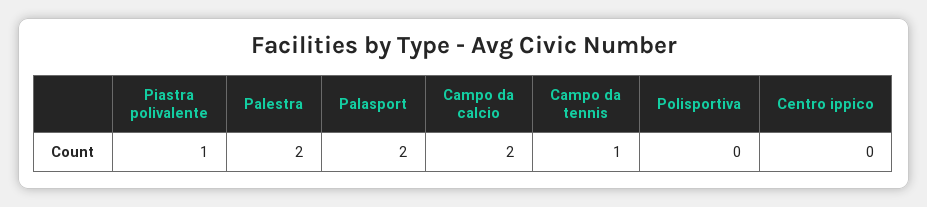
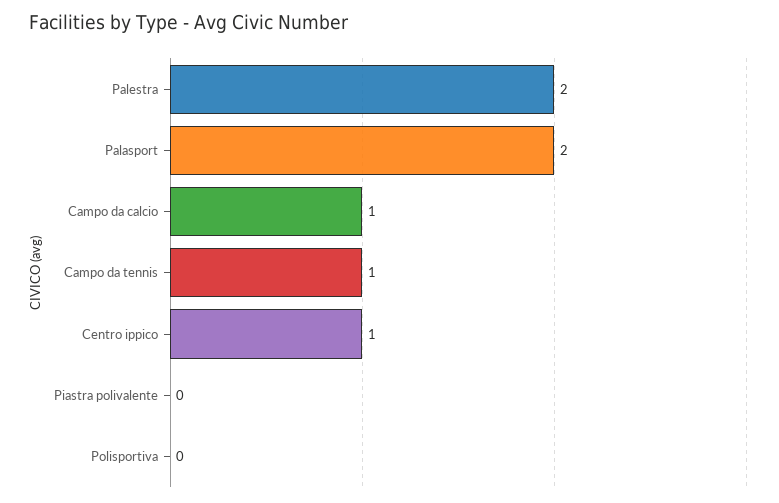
Piastra polivalente: 1 -> 0
Campo da calcio: 2 -> 1
Centro ippico: 0 -> 1

